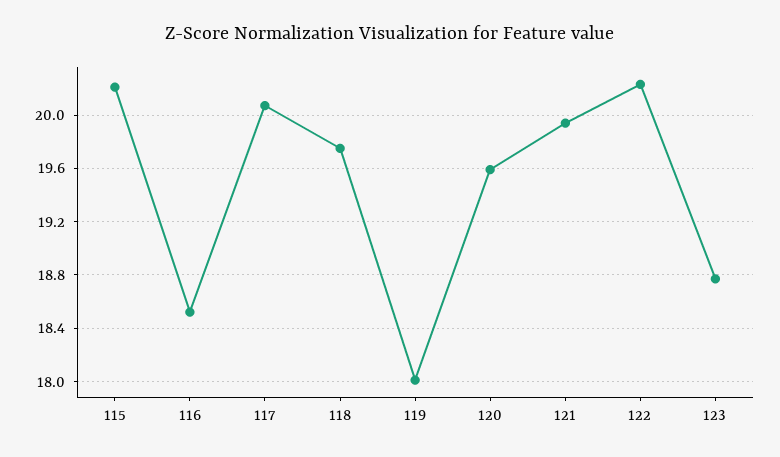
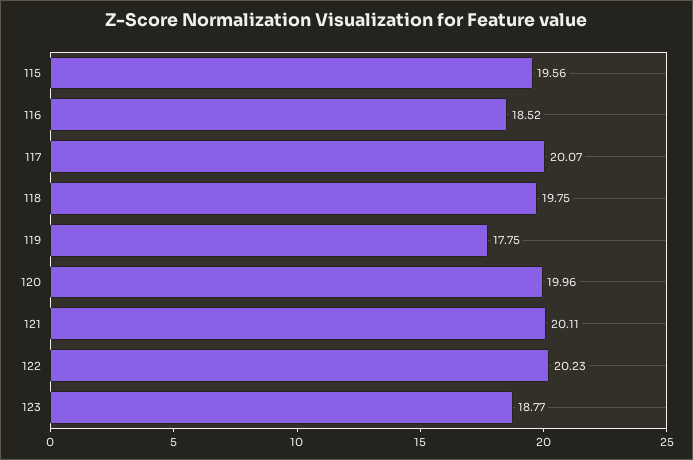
115: 20.2 -> 19.56
119: 18 -> 17.75
120: 19.6 -> 19.96
121: 19.95 -> 20.11

